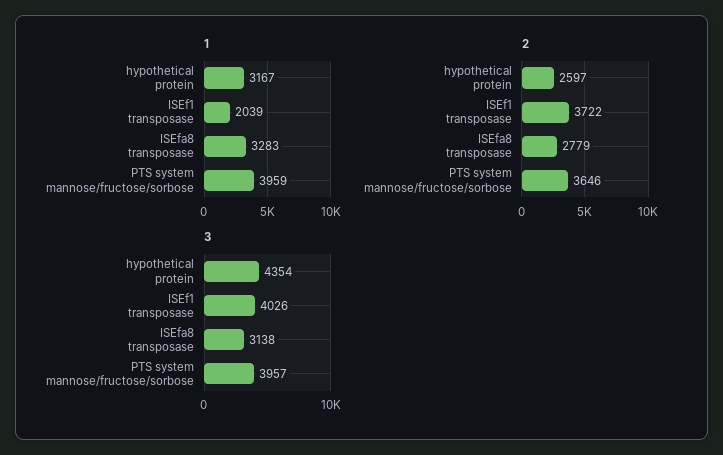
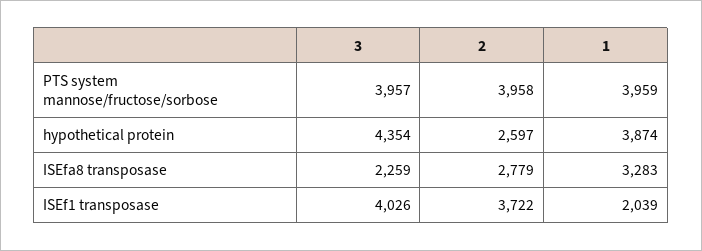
1, hypothetical protein: 3167 -> 3874
2, PTS system mannose/fructose/sorbose: 3646 -> 3958
3, ISEfa8 transposase: 3138 -> 2259

